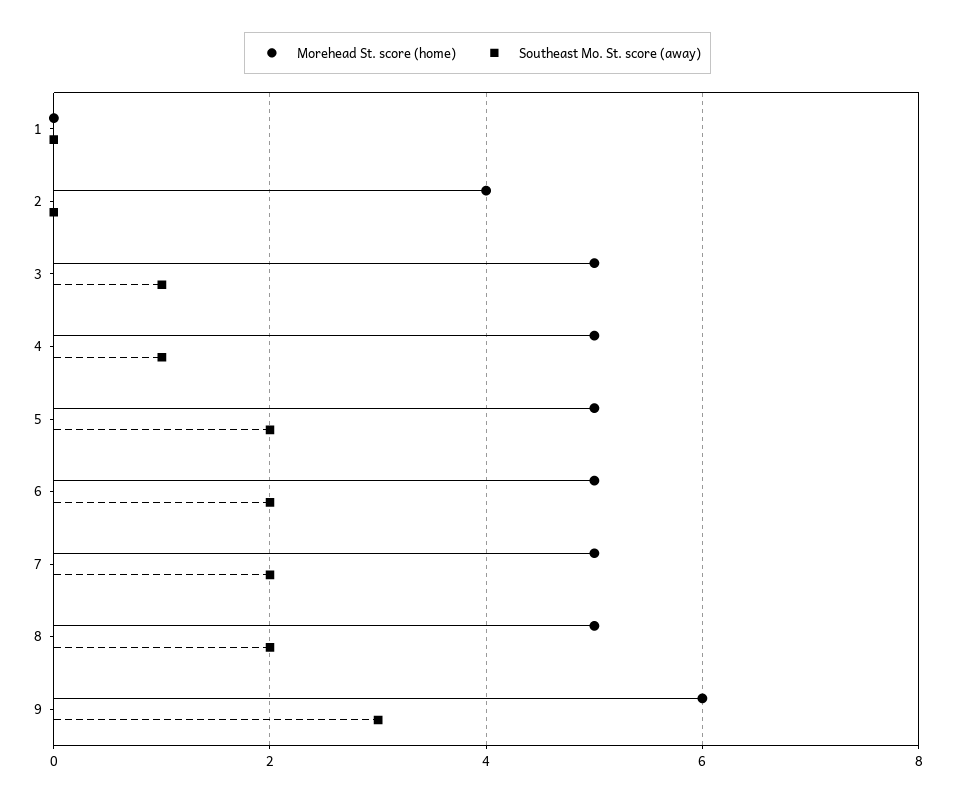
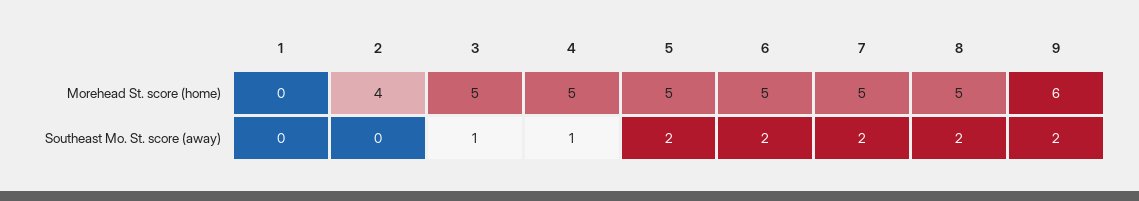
Southeast Mo. St. score (away), 9: 3 -> 2

